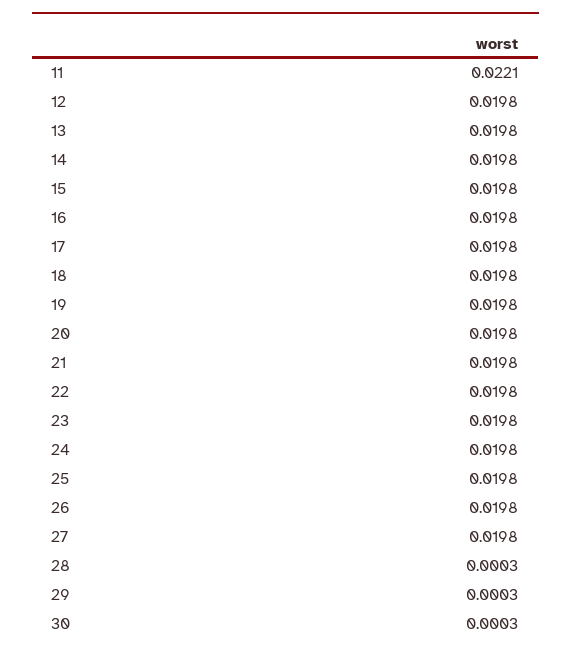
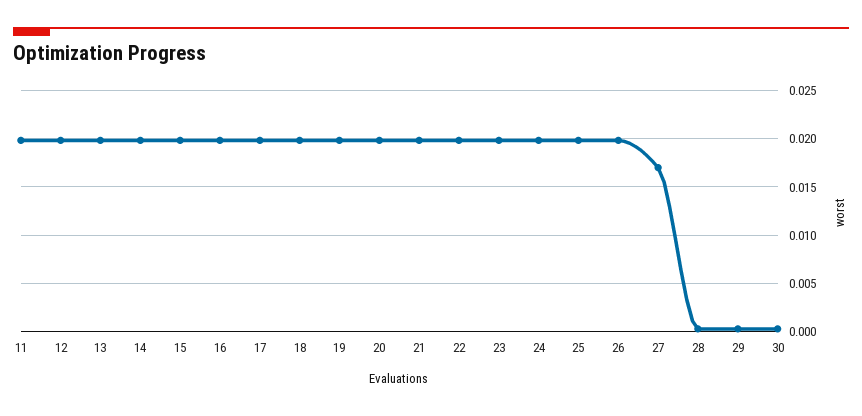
11: 0.0221 -> 0.02
27: 0.0198 -> 0.017

